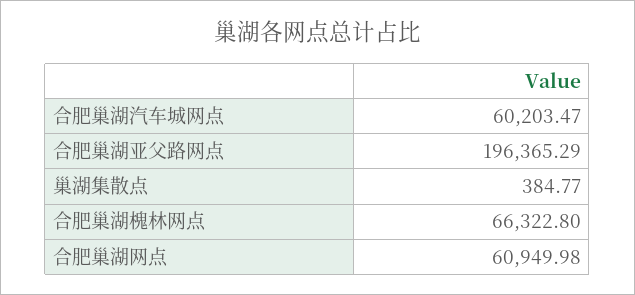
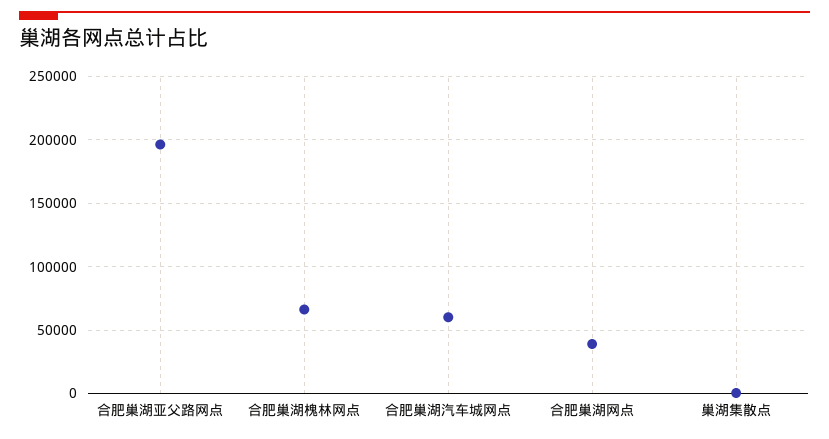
合肥巢湖网点: 60949.98 -> 40000

